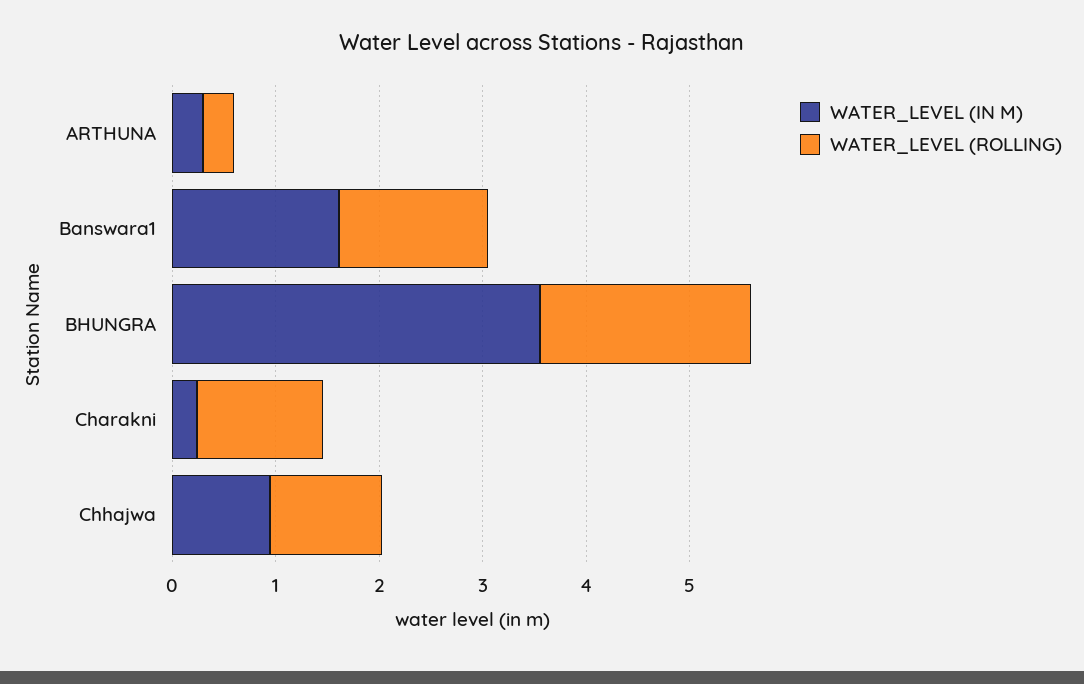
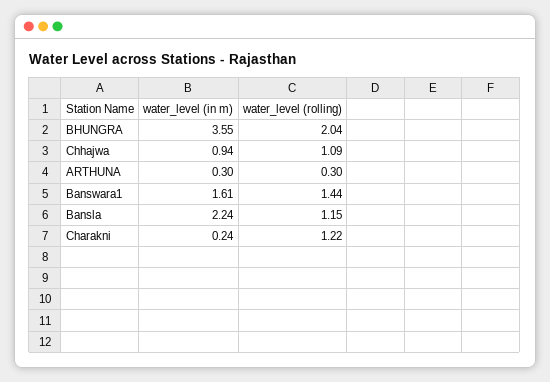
WATER_LEVEL (IN M), Bansla: none -> 2.24
WATER_LEVEL (ROLLING), Bansla: none -> 1.15

